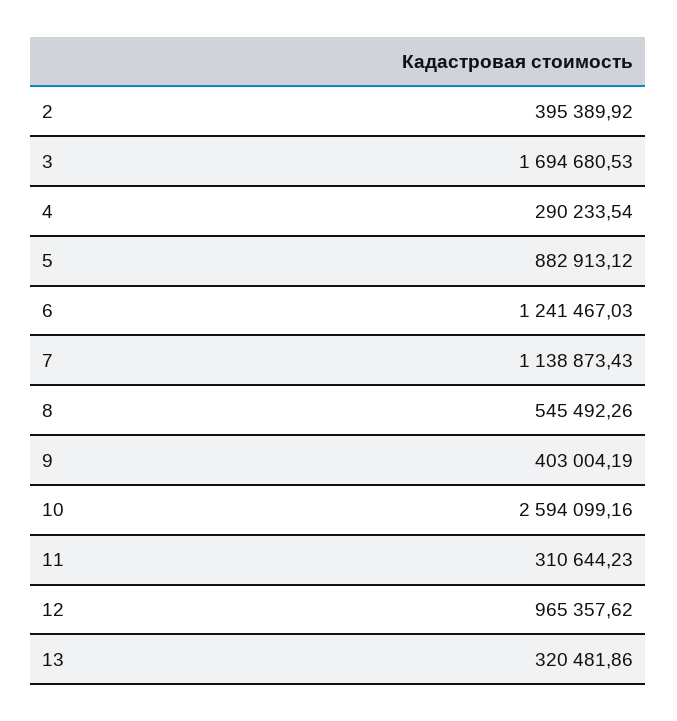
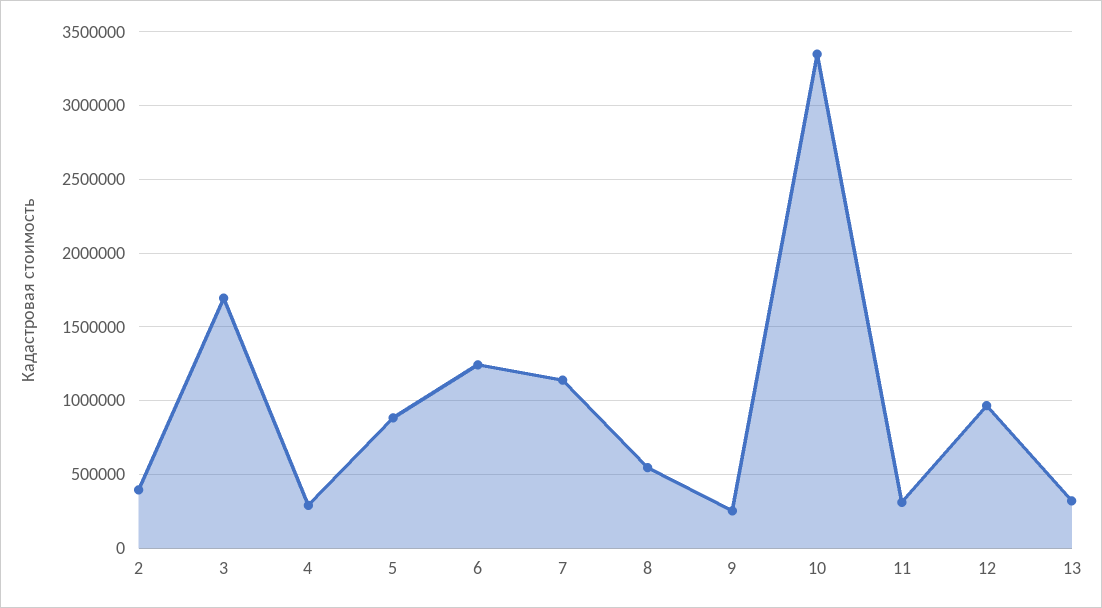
9: 403004.19 -> 250000
10: 2594099.16 -> 3350000

